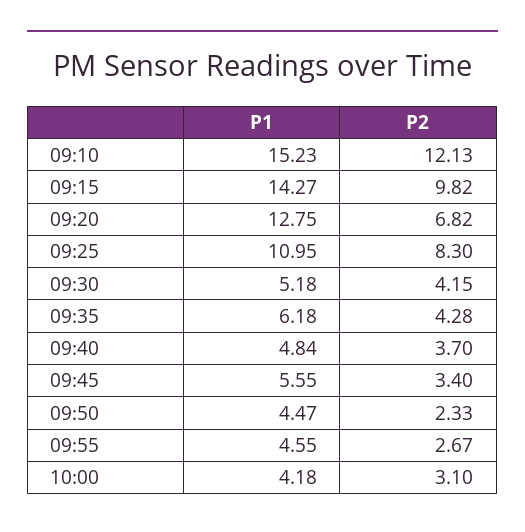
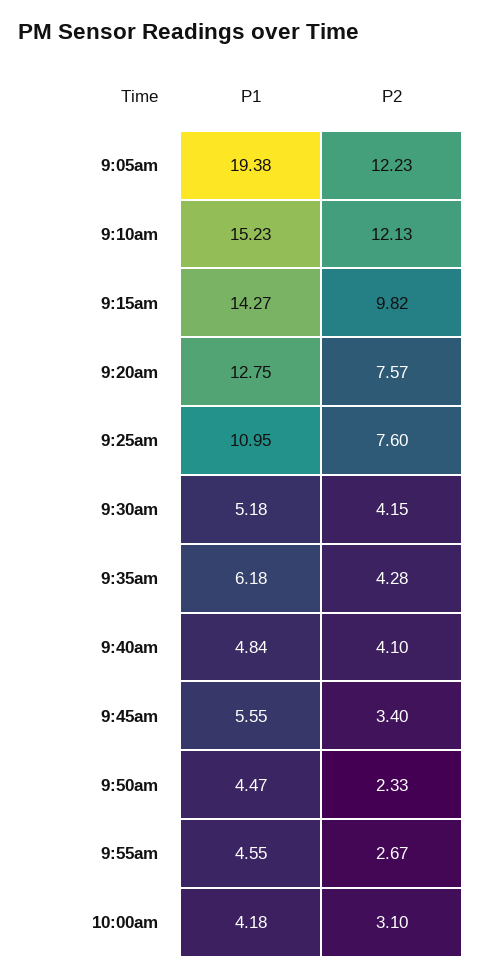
P2, 09:20: 6.82 -> 7.57
P2, 09:25: 8.3 -> 7.6
P2, 09:40: 3.7 -> 4.1
P1, 9:05am: none -> 19.38
P2, 9:05am: none -> 12.23

